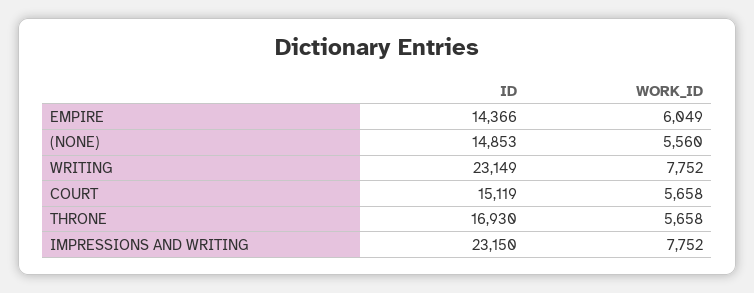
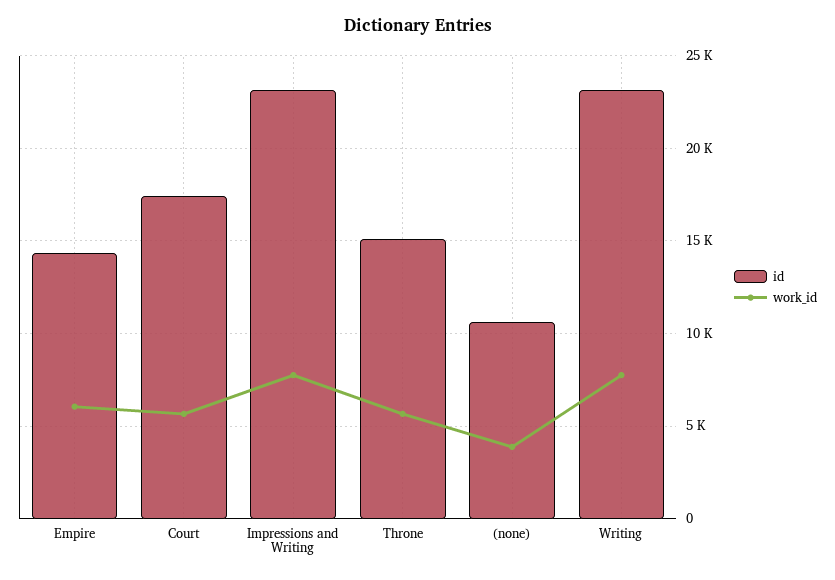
ID, (NONE): 14853 -> 10500
WORK_ID, (NONE): 5560 -> 4000
ID, COURT: 15119 -> 17500
ID, THRONE: 16930 -> 15000

